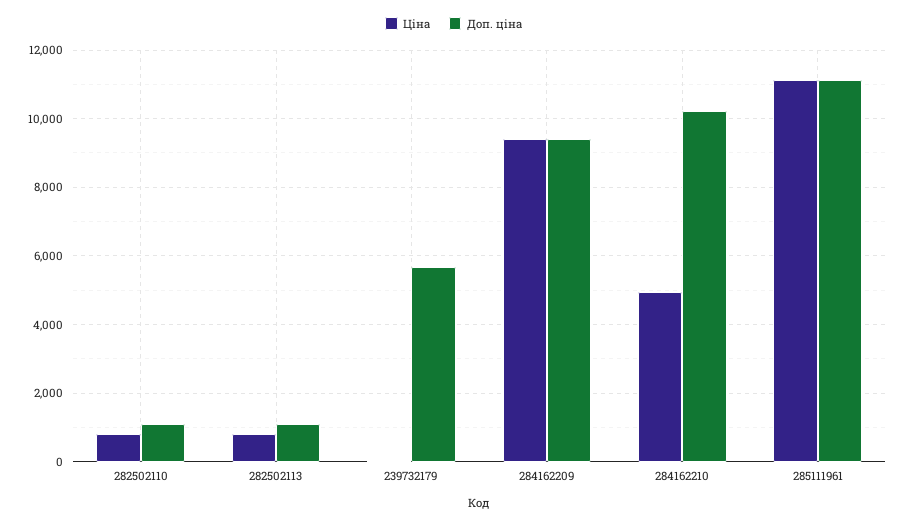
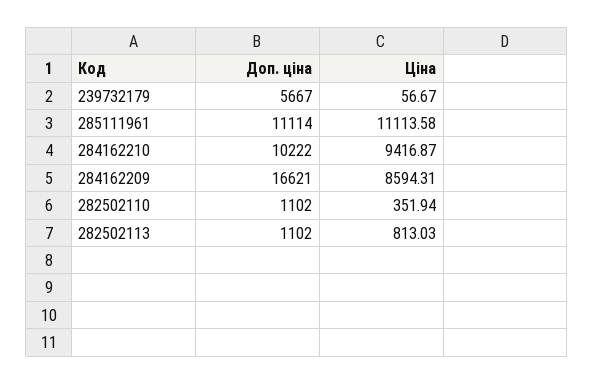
Ціна, 282502110: 800 -> 351.94
Ціна, 284162209: 9400 -> 8594.31
Доп. ціна, 284162209: 9400 -> 16621
Ціна, 284162210: 5000 -> 9416.87

